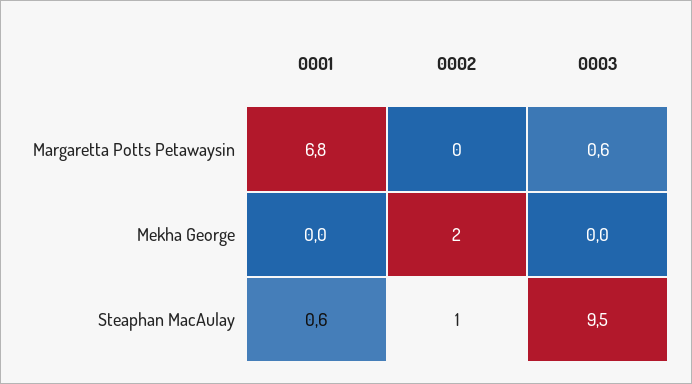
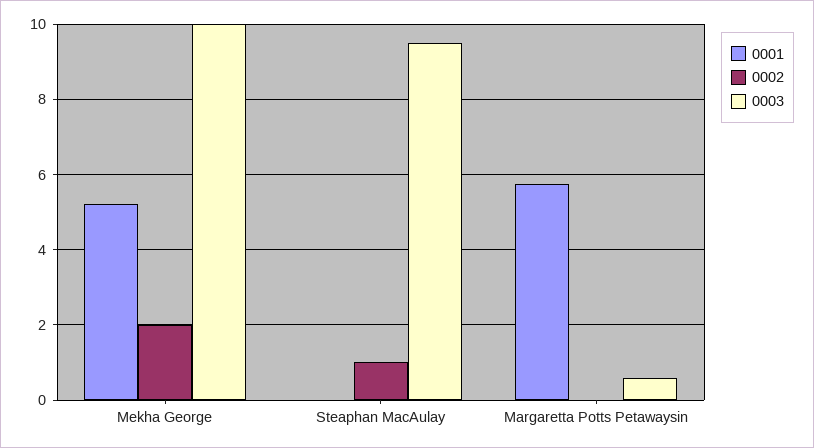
0001, Margaretta Potts Petawaysin: 6.8 -> 5.8
0001, Mekha George: 0 -> 5.2
0003, Mekha George: 0 -> 10
0001, Steaphan MacAulay: 0.6 -> 0

